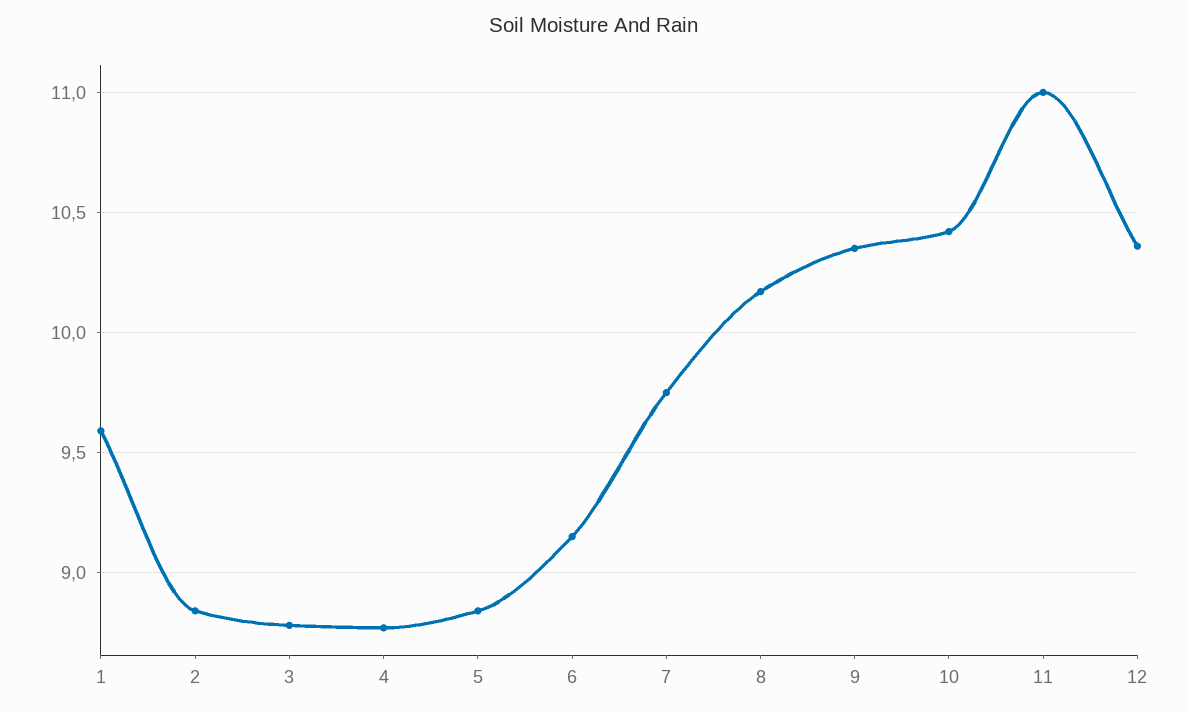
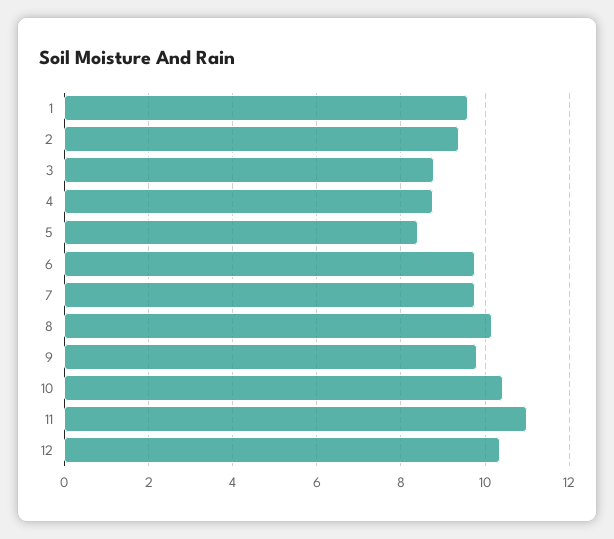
2: 8.85 -> 9.4
5: 8.85 -> 8.4
6: 9.15 -> 9.8
9: 10.35 -> 9.8

